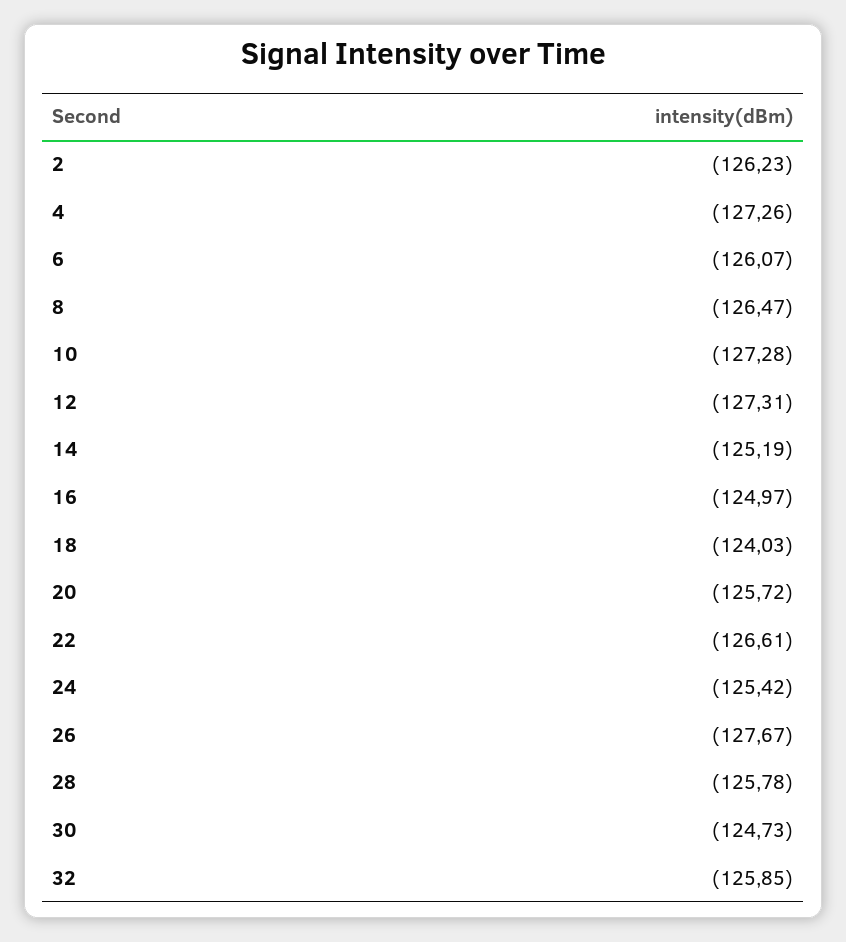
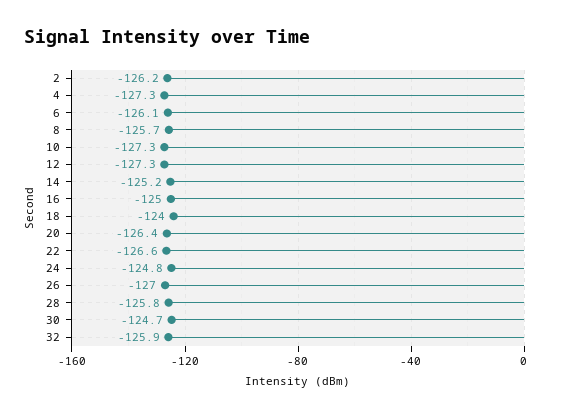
8: -126.47 -> -125.7
20: -125.72 -> -126.4
24: -125.42 -> -124.8
26: -127.67 -> -127

